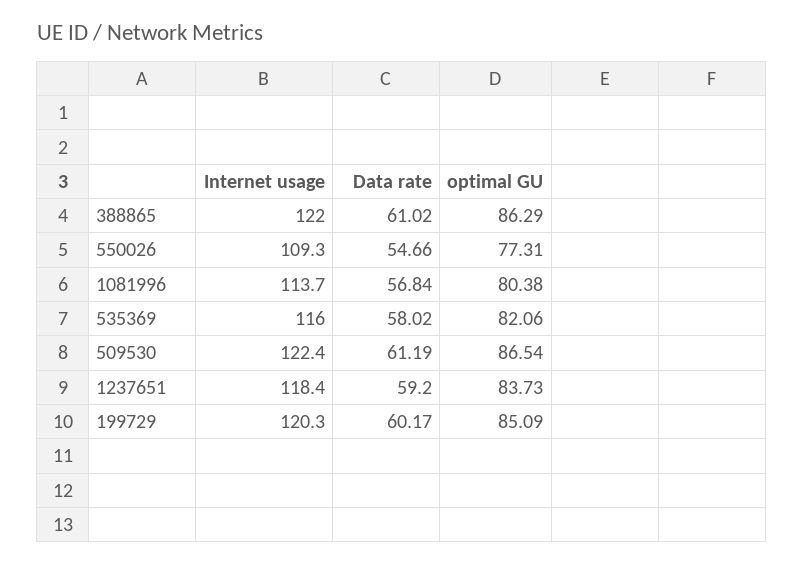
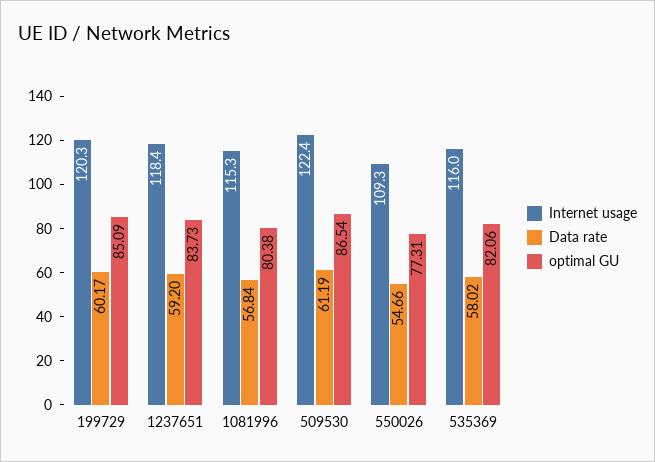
Internet usage, 388865: 122 -> none
Data rate, 388865: 61.02 -> none
optimal GU, 388865: 86.29 -> none
Internet usage, 1081996: 113.7 -> 115.3

